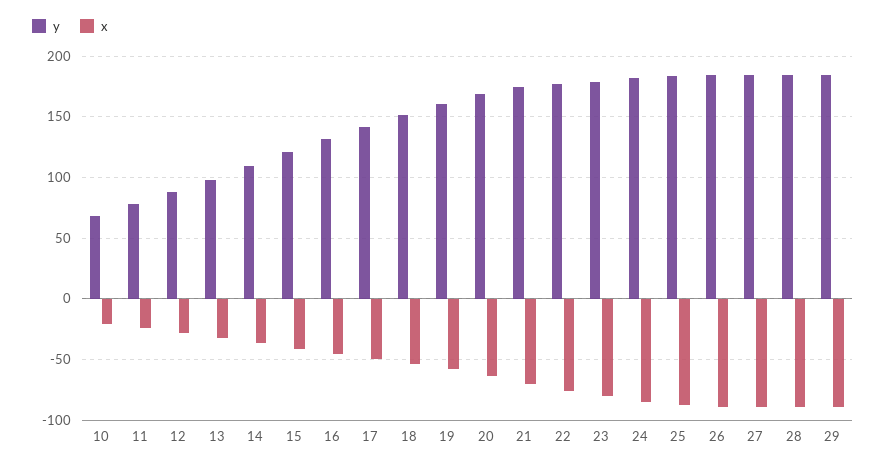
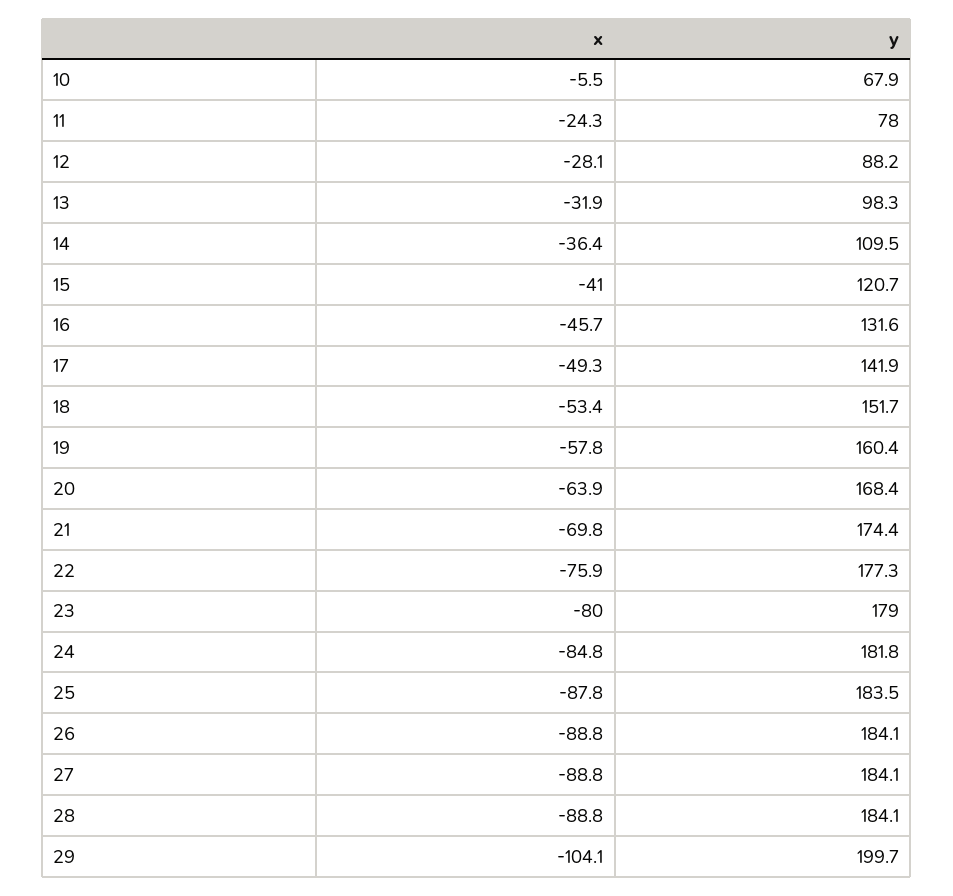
x, 10: -20 -> -5.5
y, 29: 185 -> 199.7
x, 29: -90 -> -104.1

